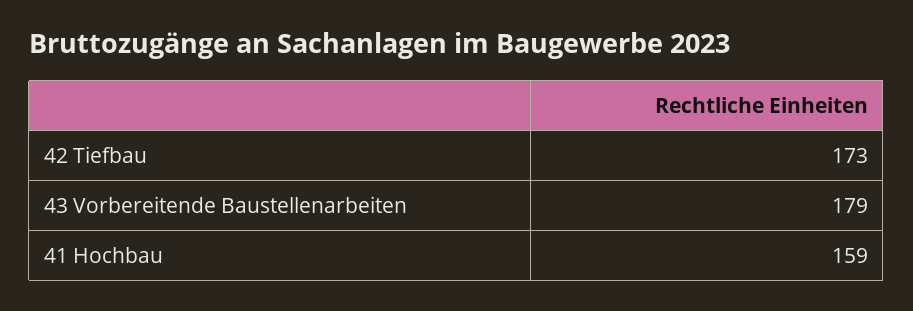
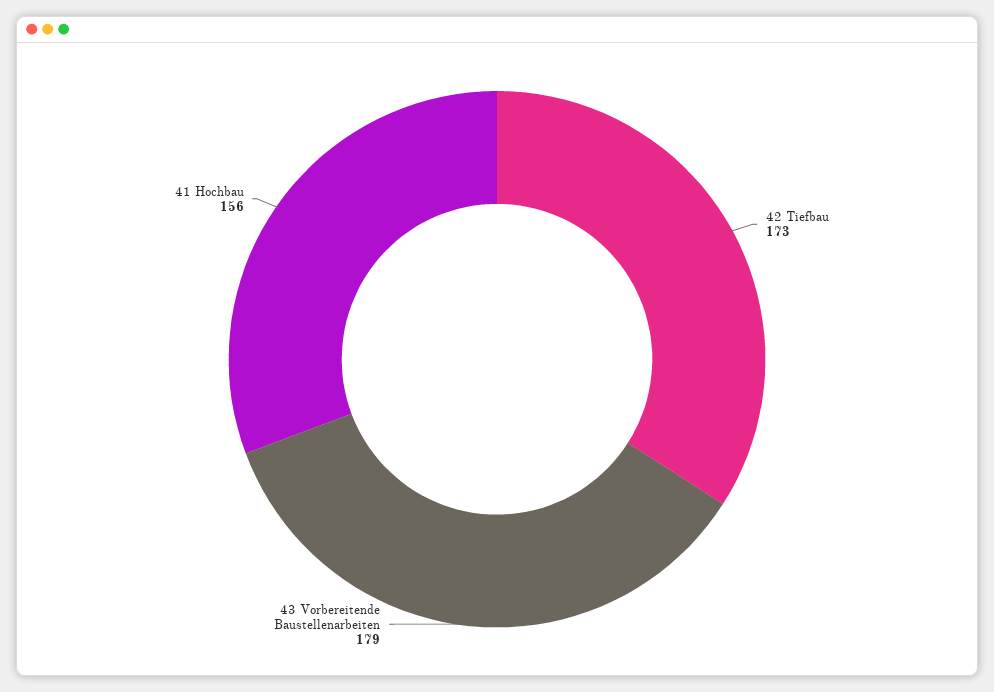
41 Hochbau: 159 -> 156

